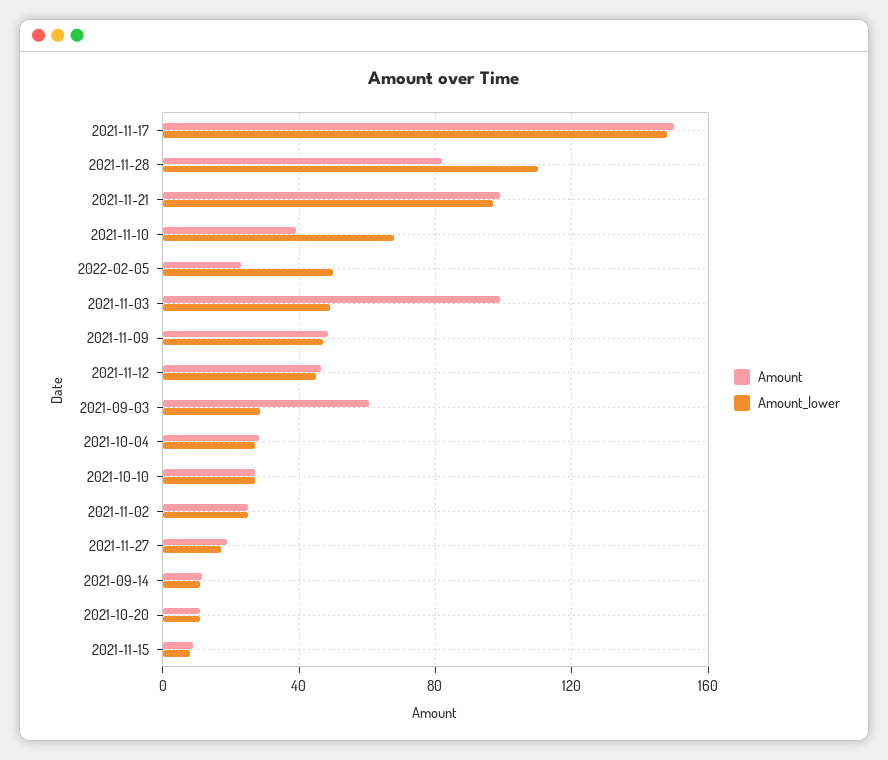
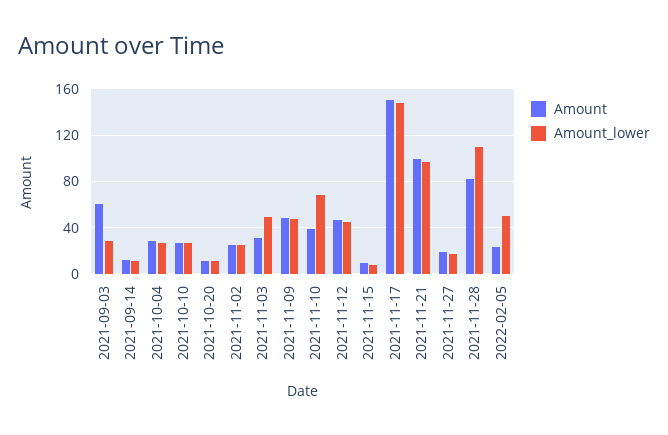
Amount, 2021-11-03: 100 -> 30

